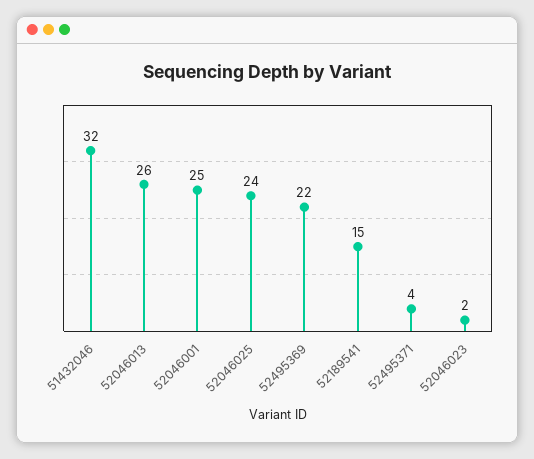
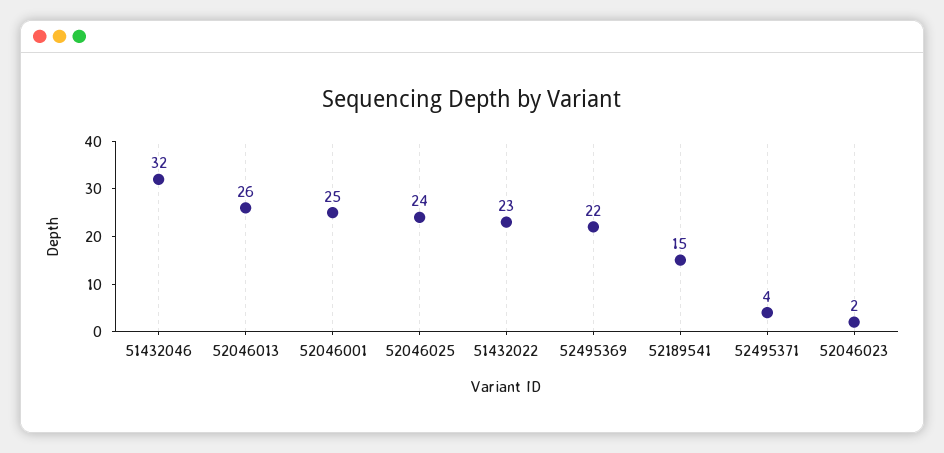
51432022: none -> 23

